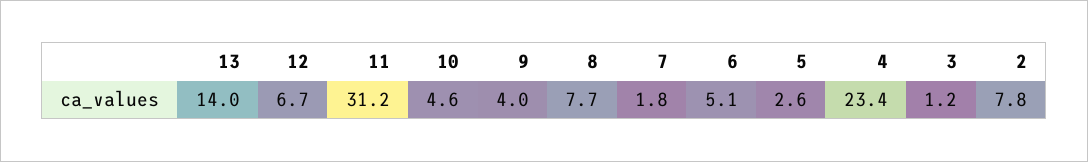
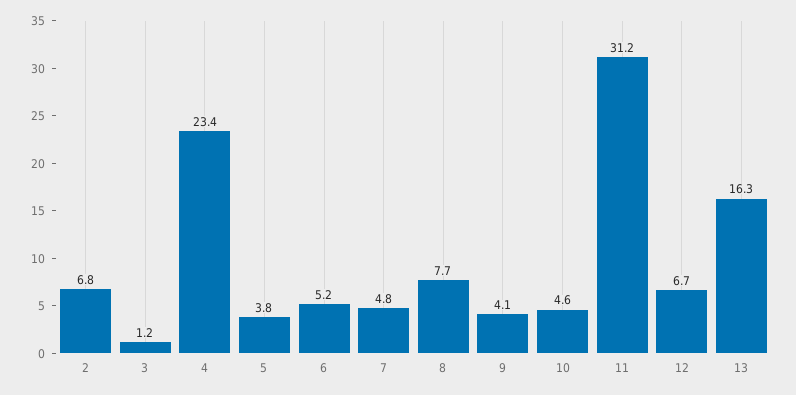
13: 14 -> 16.3
9: 4 -> 4.1
7: 1.8 -> 4.8
6: 5.1 -> 5.2
5: 2.6 -> 3.8
2: 7.8 -> 6.8

